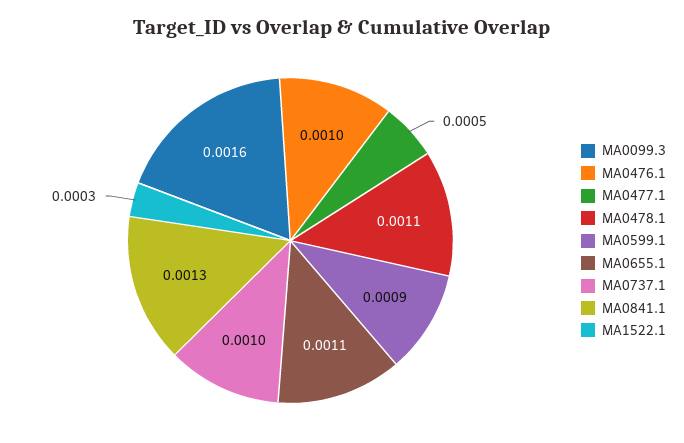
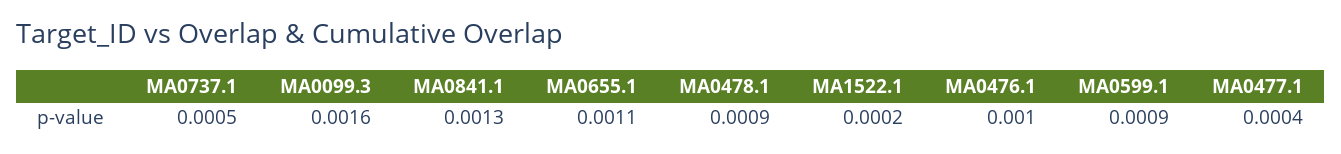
MA0477.1: 0.0005 -> 0.0004
MA0478.1: 0.0011 -> 0.0009
MA0737.1: 0.001 -> 0.0005
MA1522.1: 0.0003 -> 0.0002

